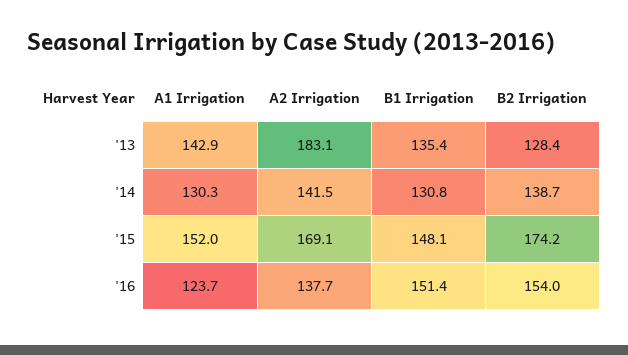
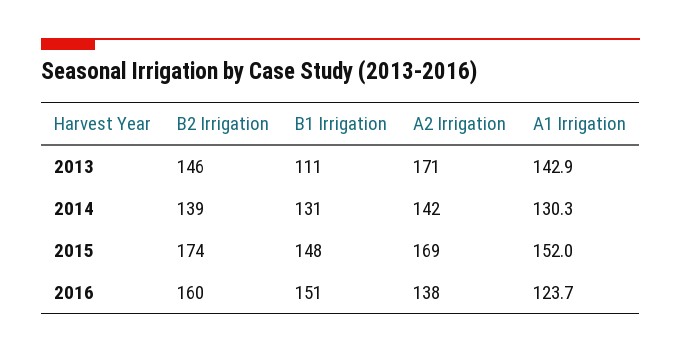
A2 Irrigation, '13: 183.1 -> 171
B1 Irrigation, '13: 135.4 -> 111
B2 Irrigation, '13: 128.4 -> 146
B2 Irrigation, '16: 154 -> 160

